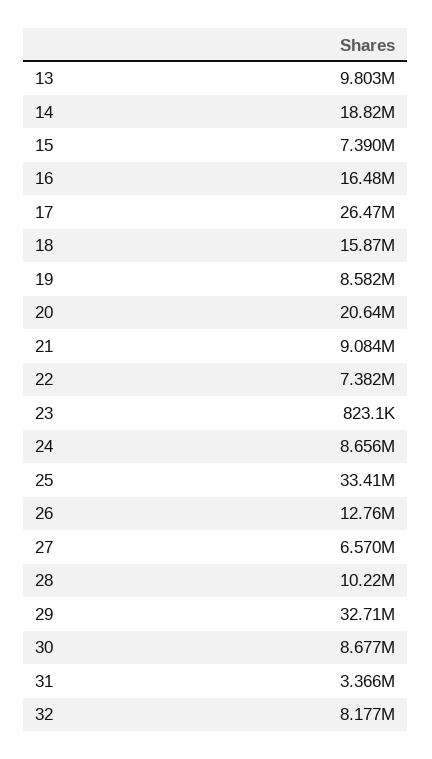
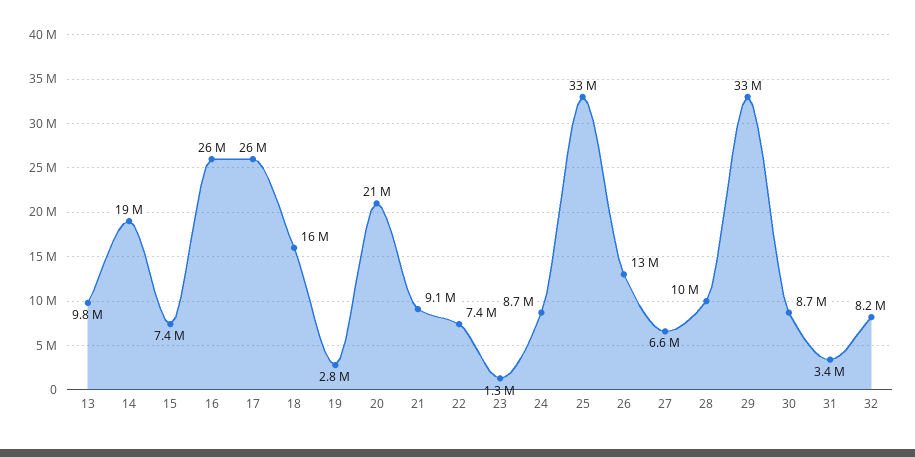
16: 16480000 -> 26000000
19: 8582000 -> 2800000
23: 823100 -> 1300000

